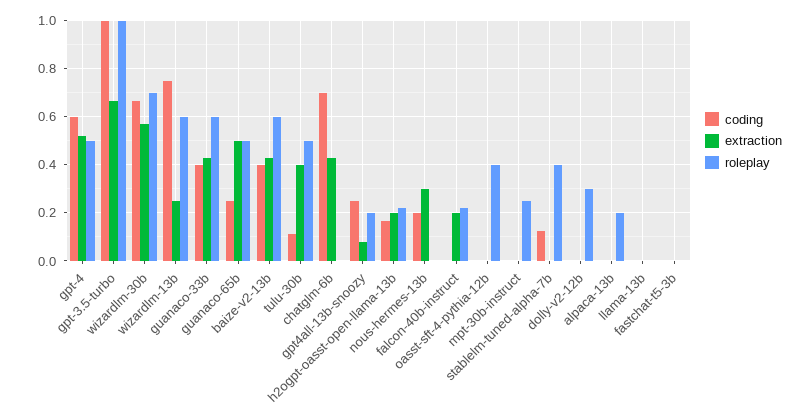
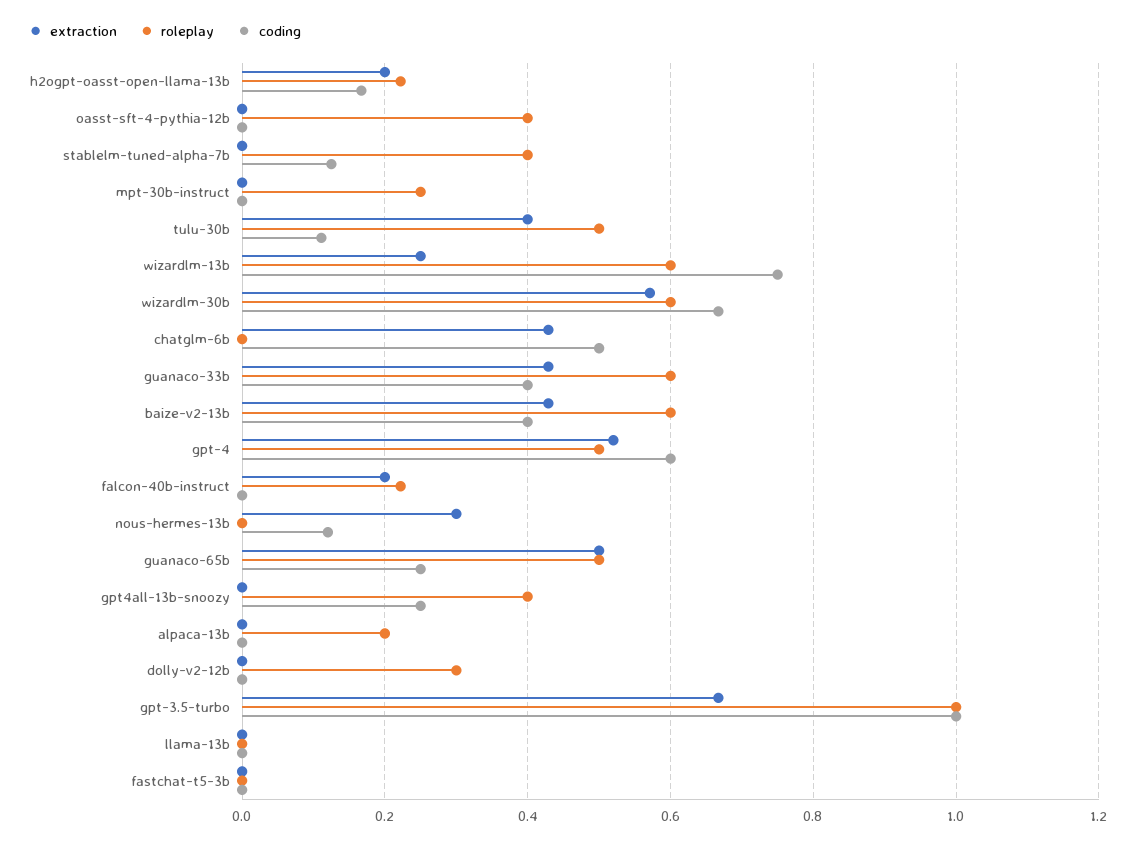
roleplay, wizardlm-30b: 0.7 -> 0.6
coding, chatglm-6b: 0.7 -> 0.5
extraction, gpt4all-13b-snoozy: 0.075 -> 0
roleplay, gpt4all-13b-snoozy: 0.2 -> 0.4
coding, nous-hermes-13b: 0.2 -> 0.12

